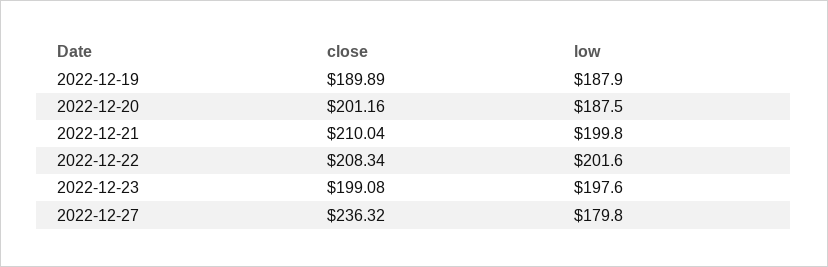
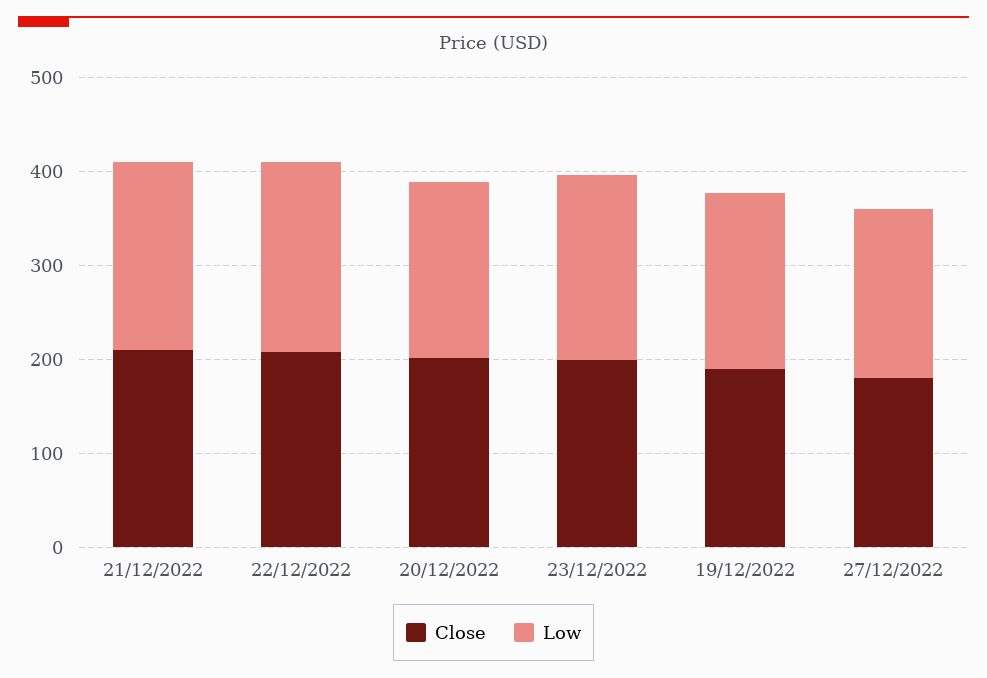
close, 2022-12-27: 236.32 -> 180

